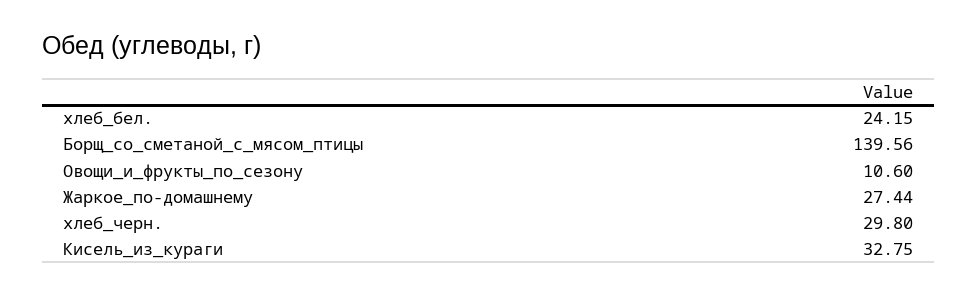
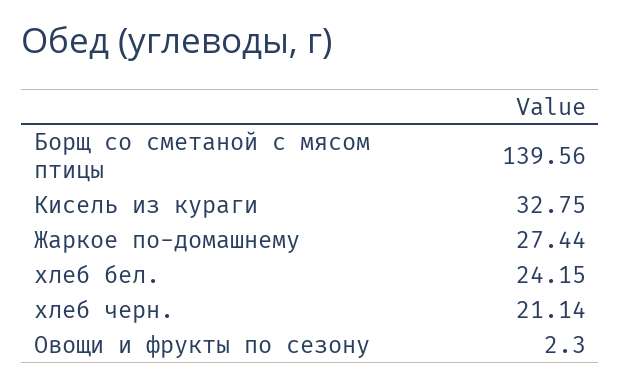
Овощи_и_фрукты_по_сезону: 10.6 -> 2.3
хлеб_черн.: 29.8 -> 21.14

